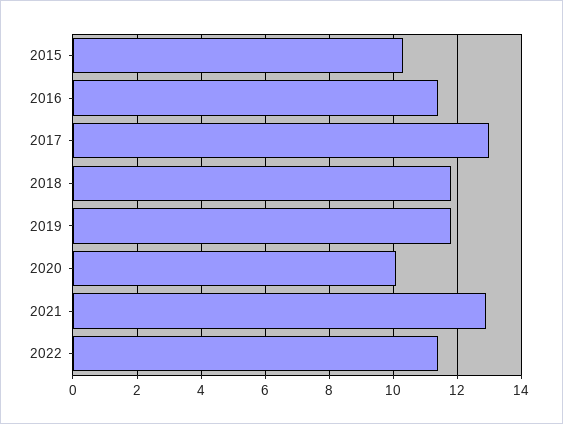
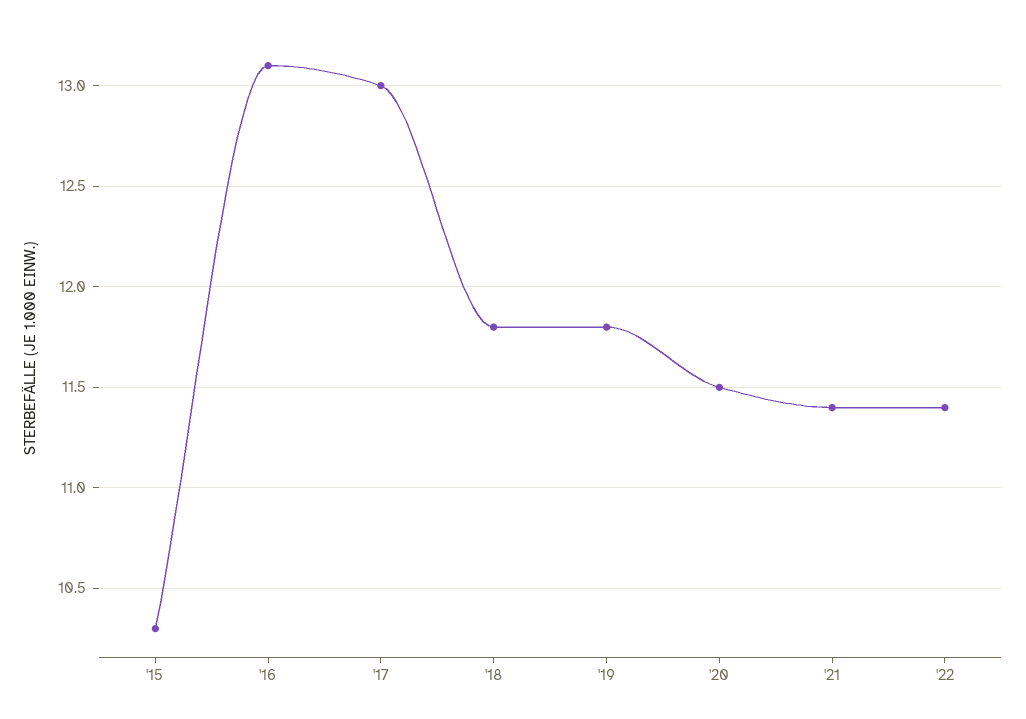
2016: 11.5 -> 13.1
2020: 10 -> 11.5
2021: 13 -> 11.4

